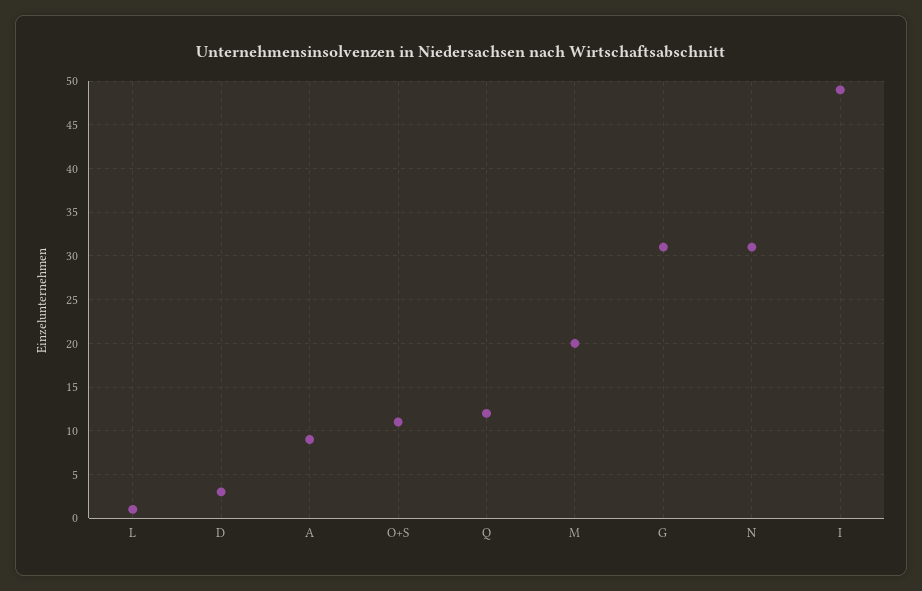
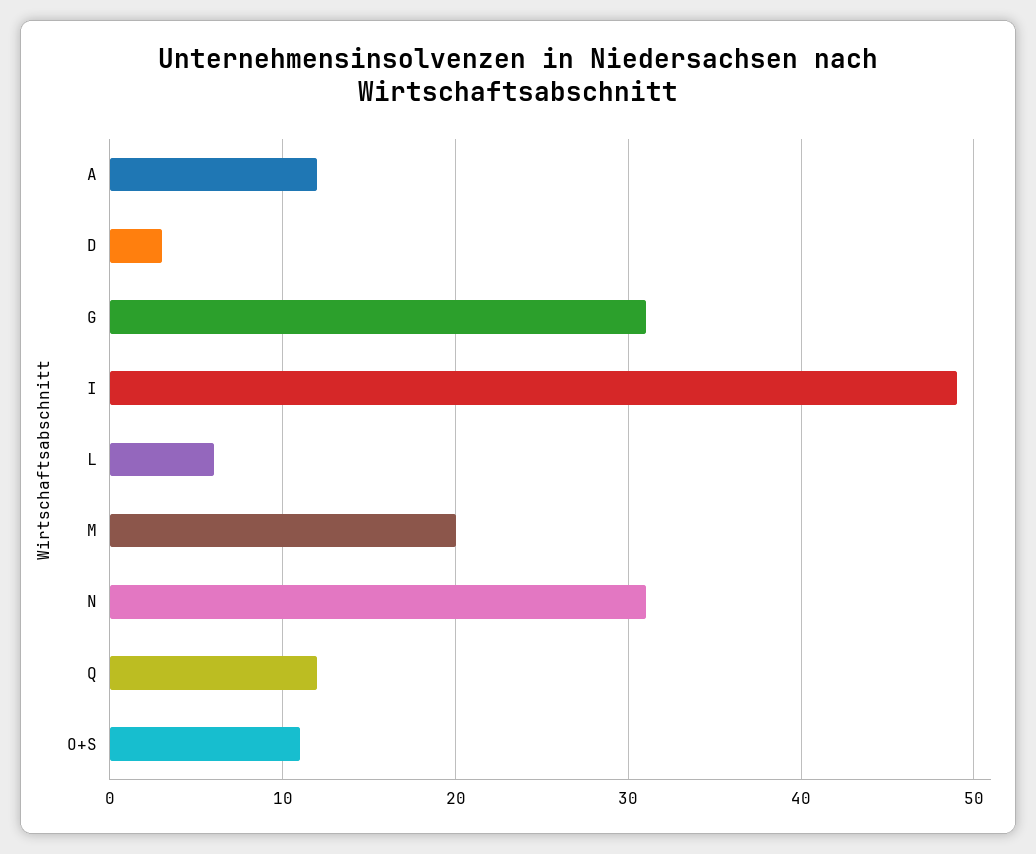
L: 1 -> 6
A: 9 -> 12

